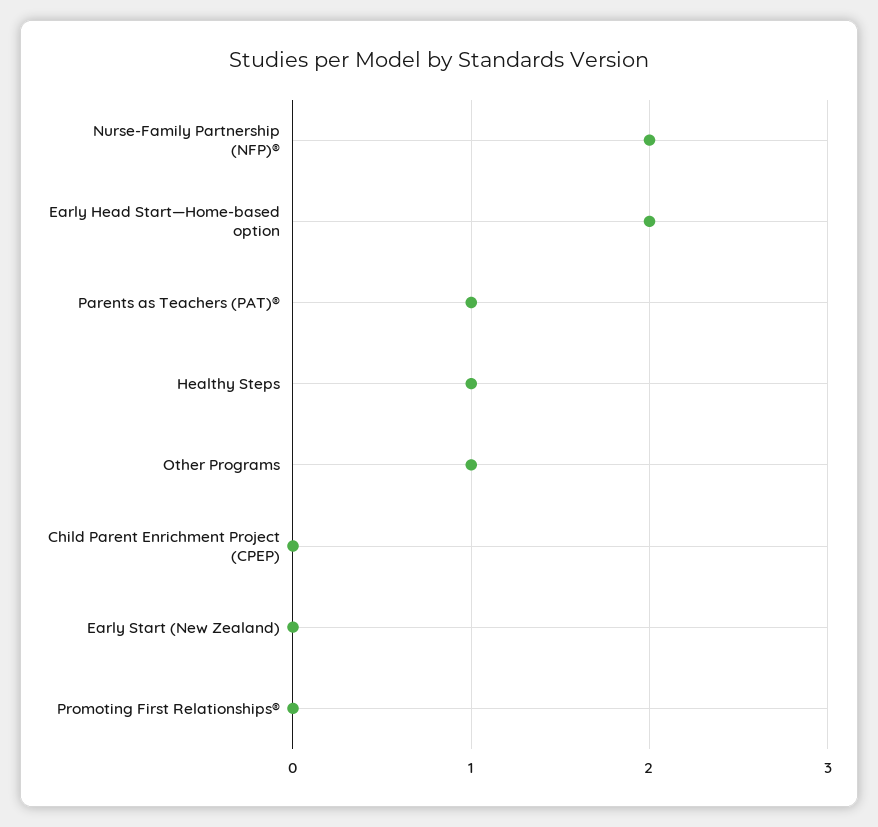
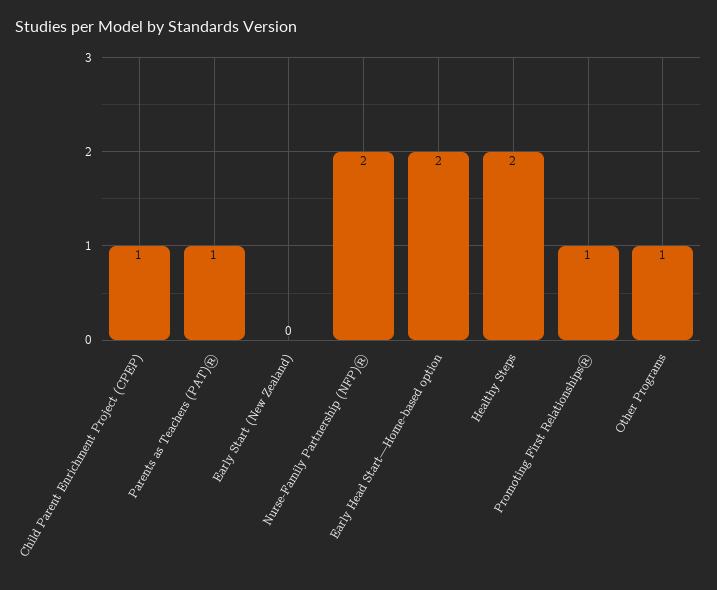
Healthy Steps: 1 -> 2
Child Parent Enrichment Project (CPEP): 0 -> 1
Promoting First Relationships®: 0 -> 1

